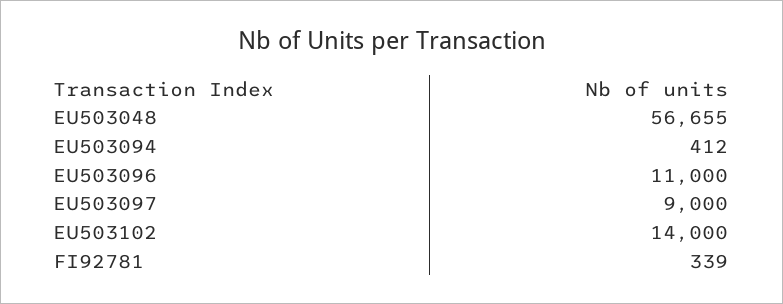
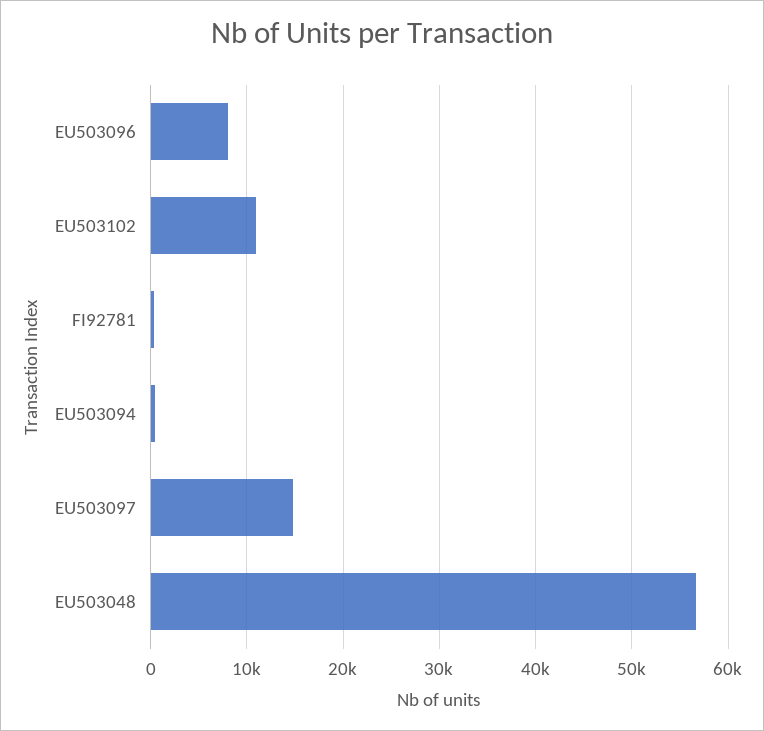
EU503096: 11000 -> 8000
EU503097: 9000 -> 15000
EU503102: 14000 -> 11000

